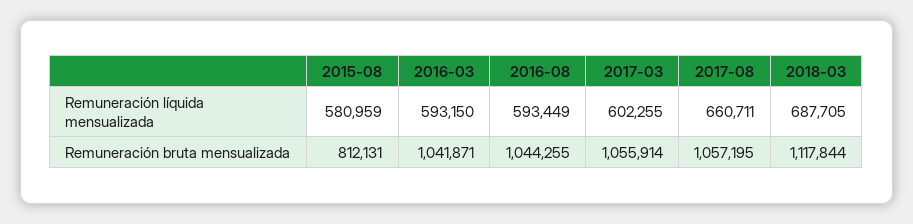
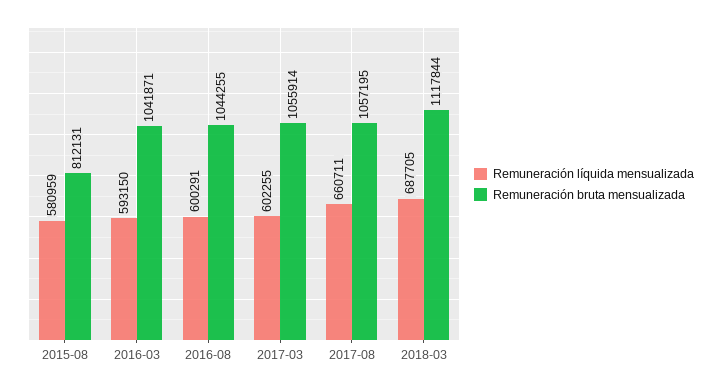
Remuneración líquida mensualizada, 2016-08: 593449 -> 600291

